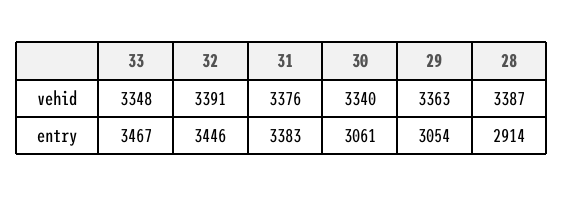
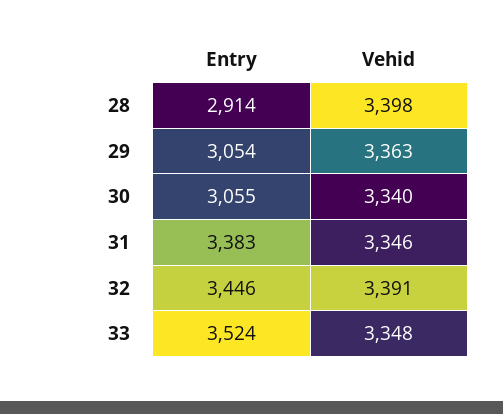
31, vehid: 3376 -> 3346
28, vehid: 3387 -> 3398
33, entry: 3467 -> 3524
30, entry: 3061 -> 3055

